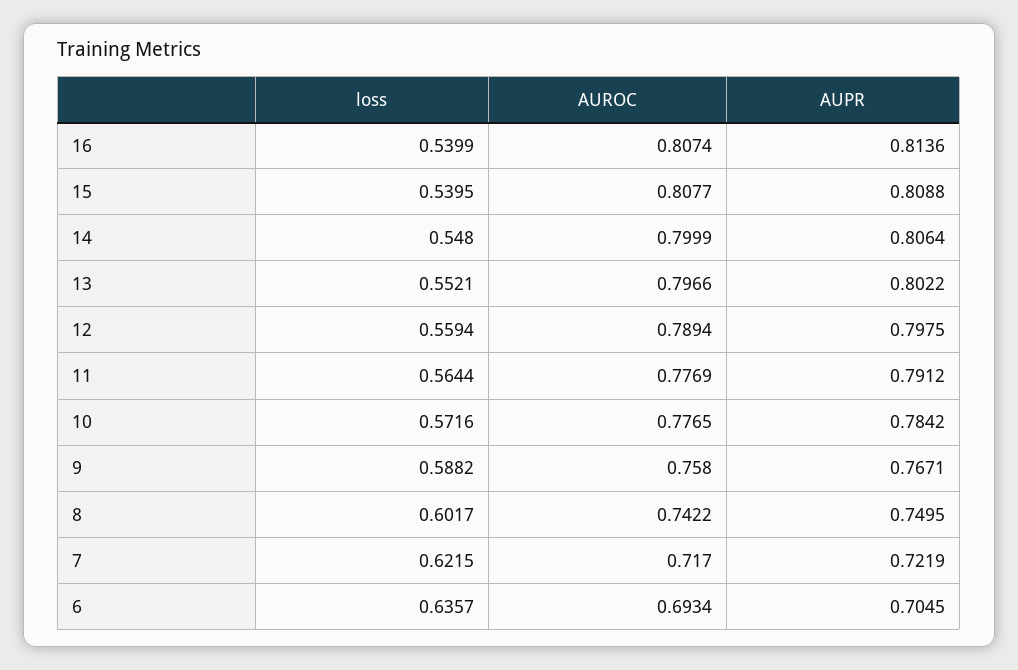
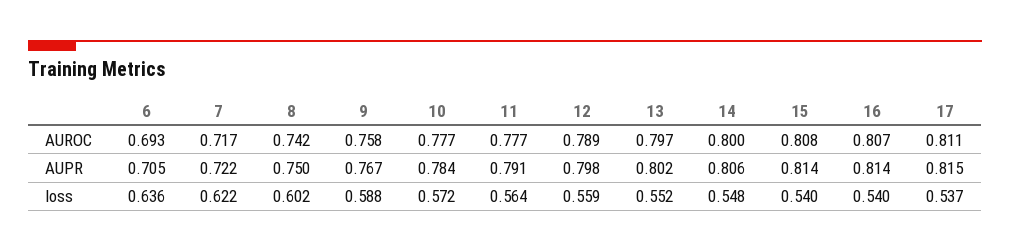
AUPR, 15: 0.8088 -> 0.814
AUROC, 17: none -> 0.811
AUPR, 17: none -> 0.815
loss, 17: none -> 0.537

